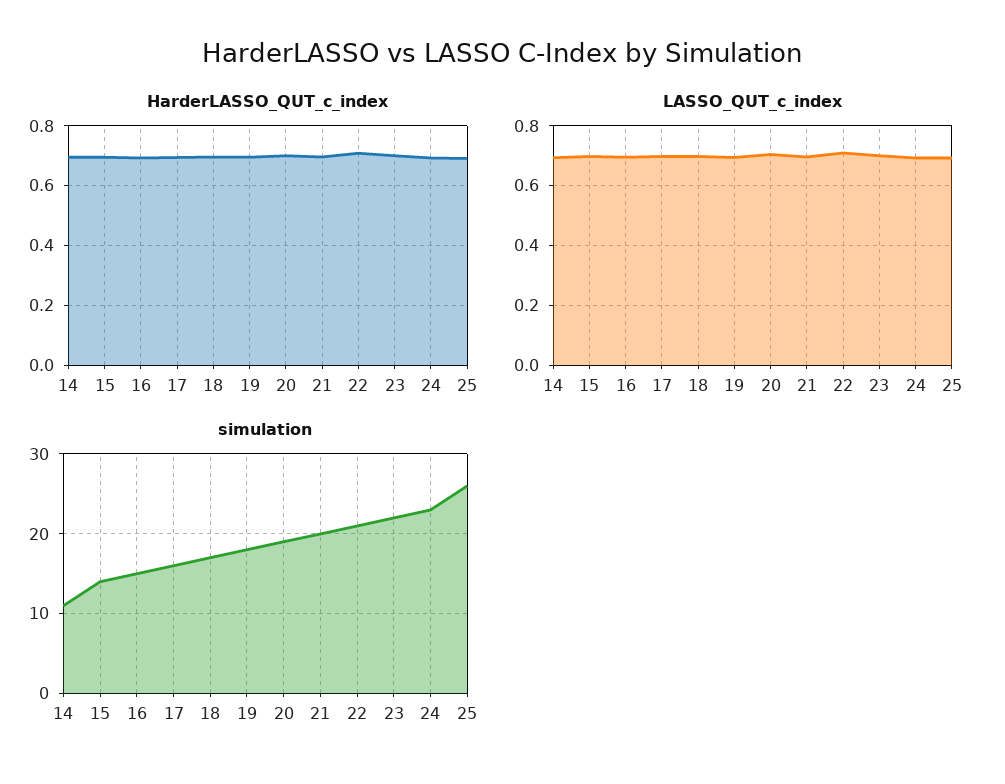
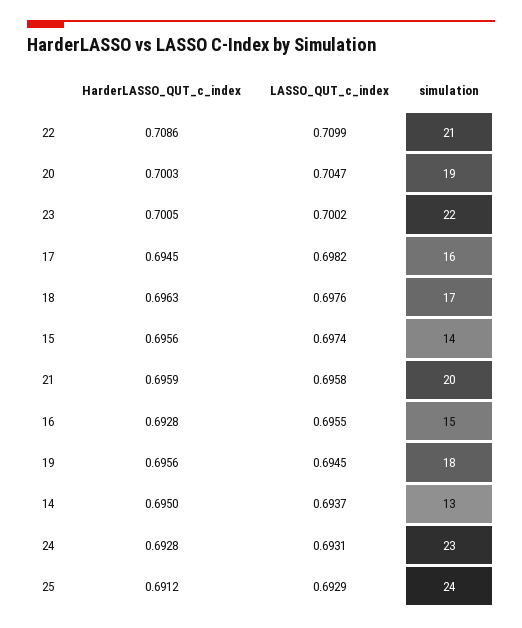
simulation, 14: 11 -> 13
simulation, 25: 26 -> 24

